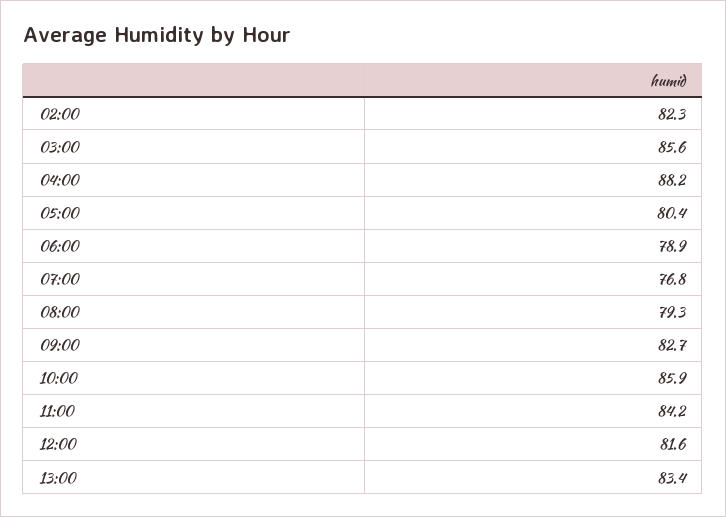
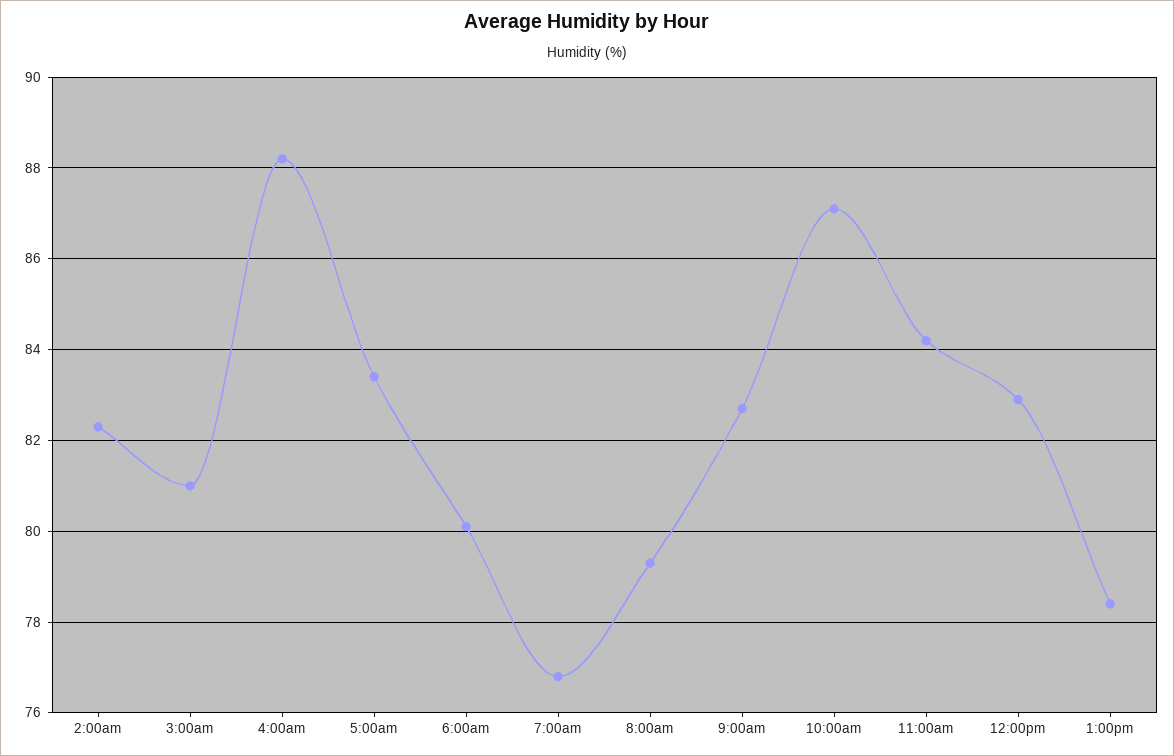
03:00: 85.6 -> 81
05:00: 80.4 -> 83.5
06:00: 78.9 -> 80
10:00: 85.9 -> 87
12:00: 81.6 -> 83
13:00: 83.4 -> 78.5

